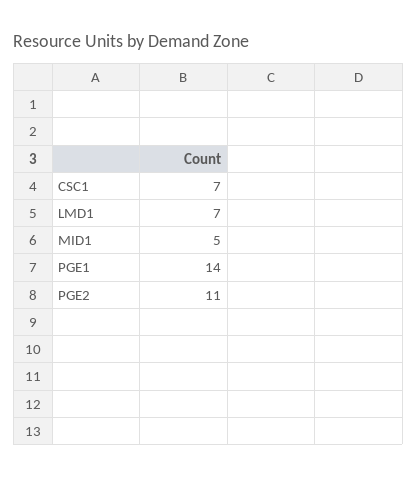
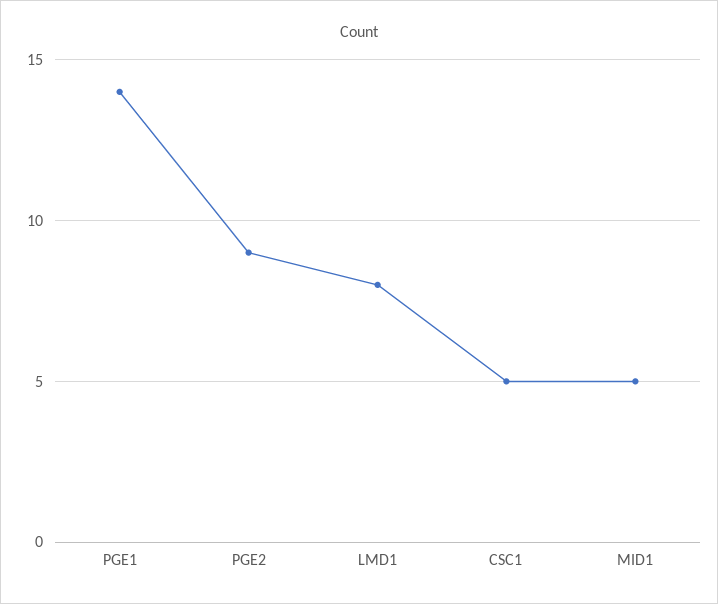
CSC1: 7 -> 5
LMD1: 7 -> 8
PGE2: 11 -> 9

